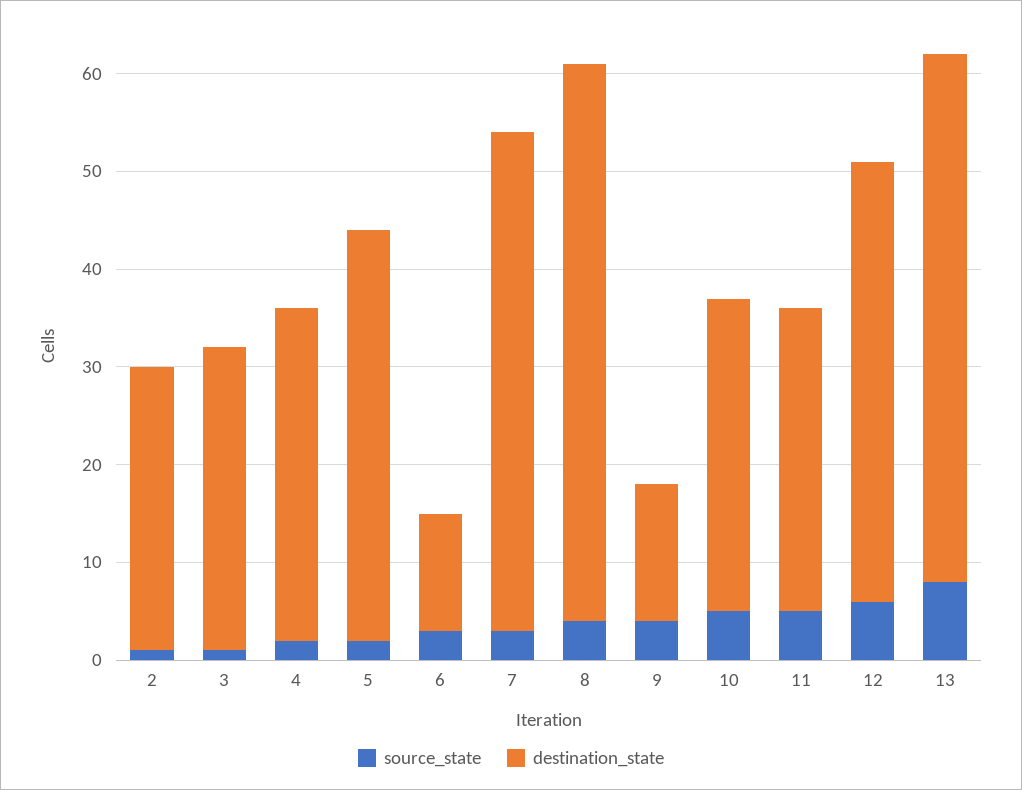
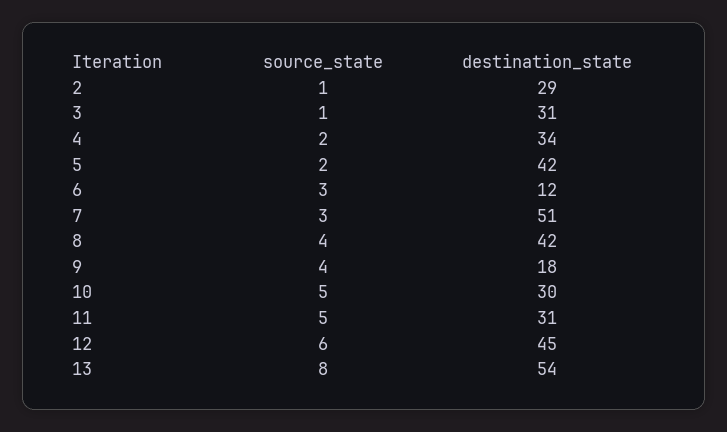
destination_state, 8: 57 -> 42
destination_state, 9: 14 -> 18
destination_state, 10: 32 -> 30

